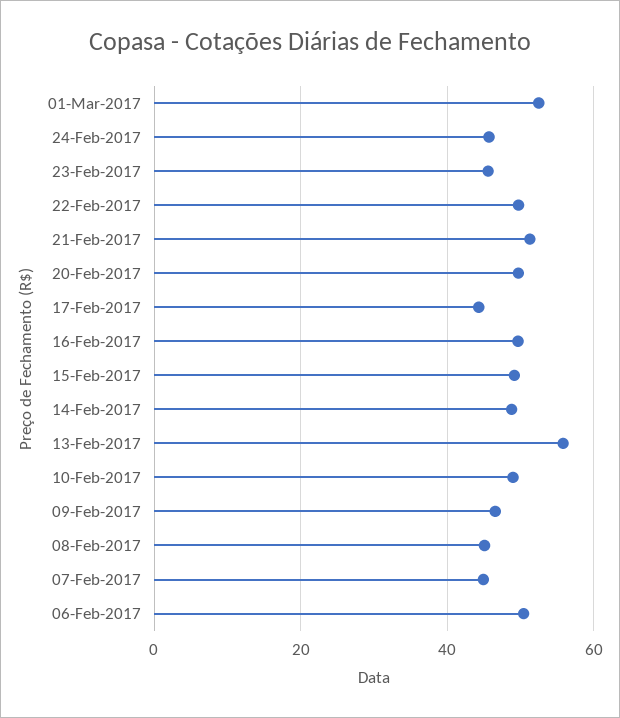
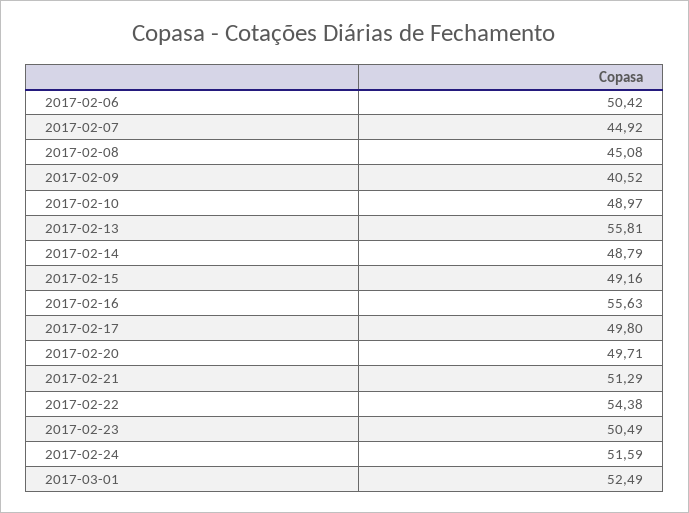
24-Feb-2017: 46 -> 51.59
23-Feb-2017: 46 -> 50.49
22-Feb-2017: 50 -> 54.38
17-Feb-2017: 44 -> 49.8
16-Feb-2017: 50 -> 55.63
09-Feb-2017: 46 -> 40.52

